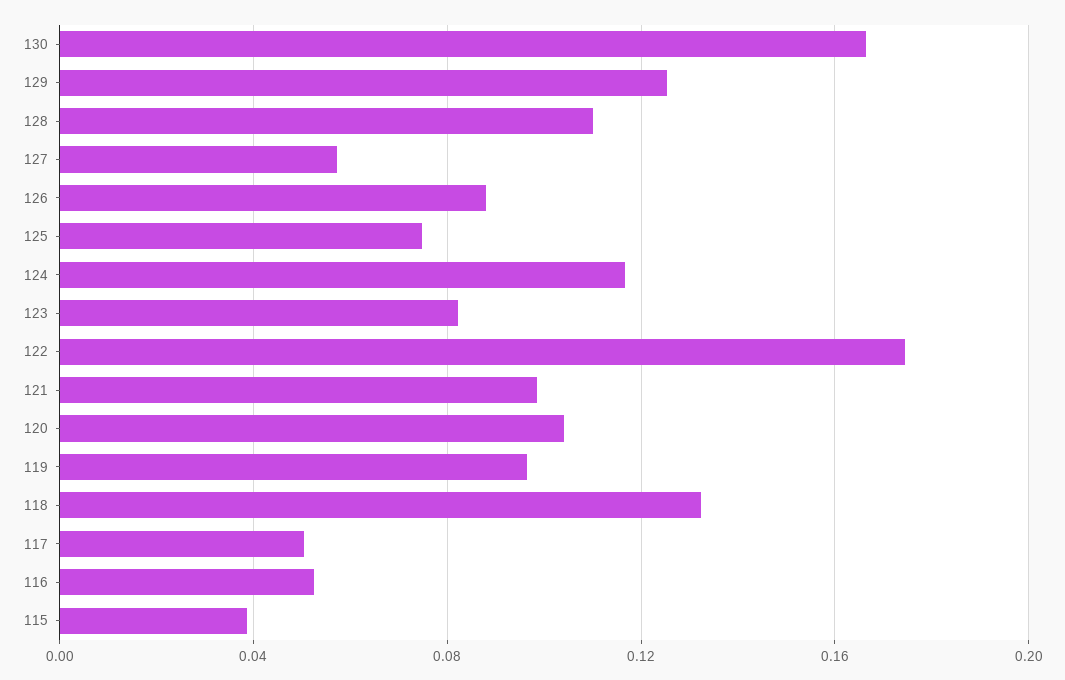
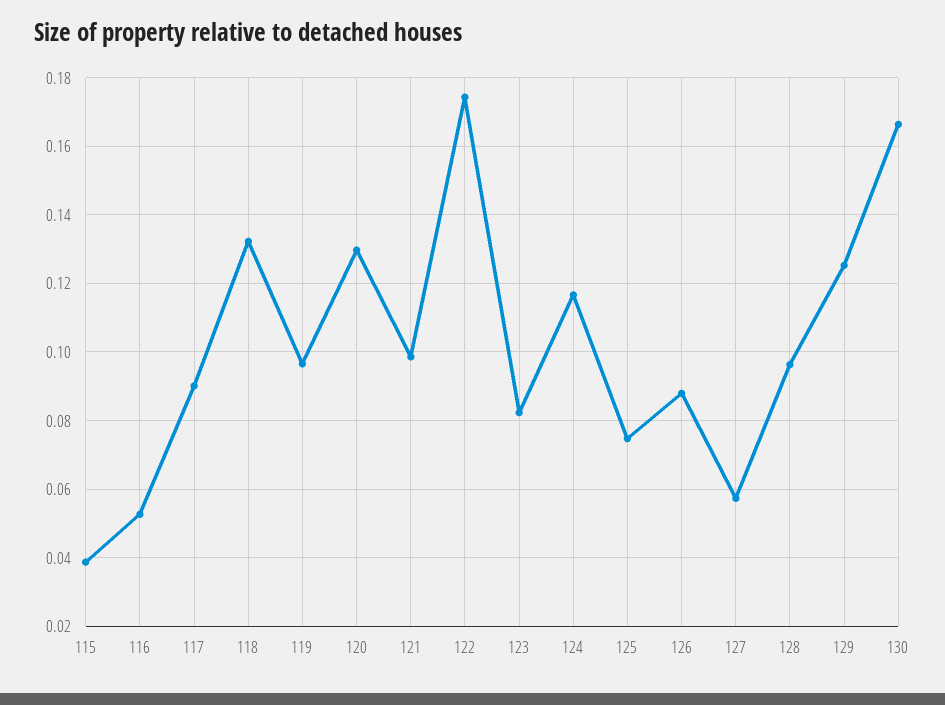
128: 0.11 -> 0.096
120: 0.105 -> 0.13
117: 0.05 -> 0.09

